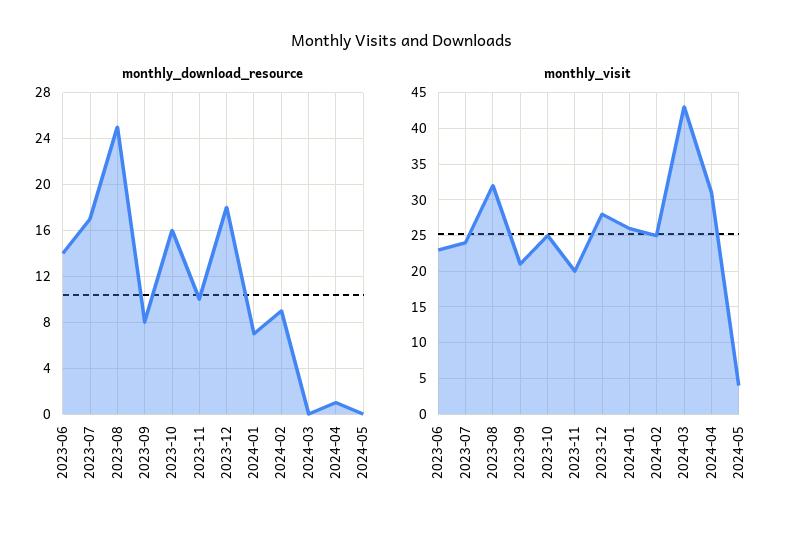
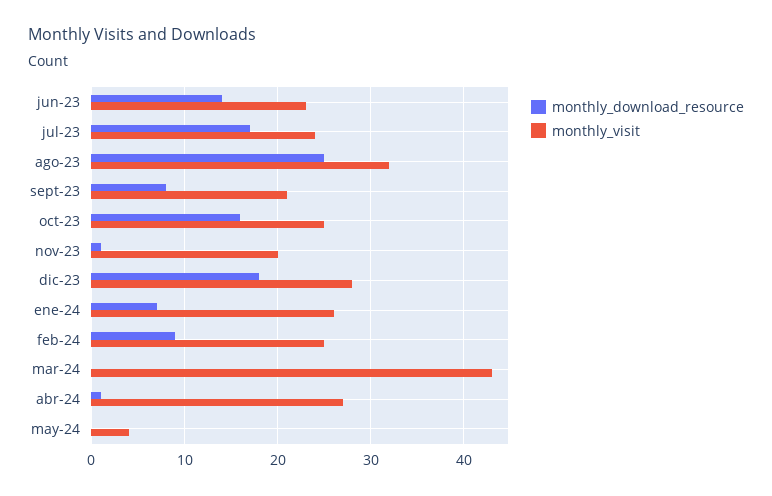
monthly_download_resource, 2023-11: 10 -> 1
monthly_visit, 2024-04: 31 -> 27

